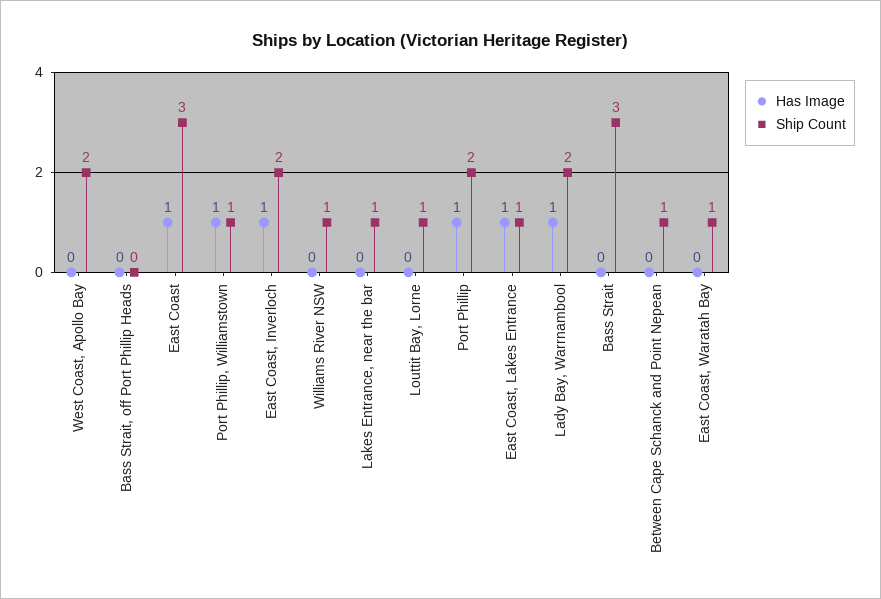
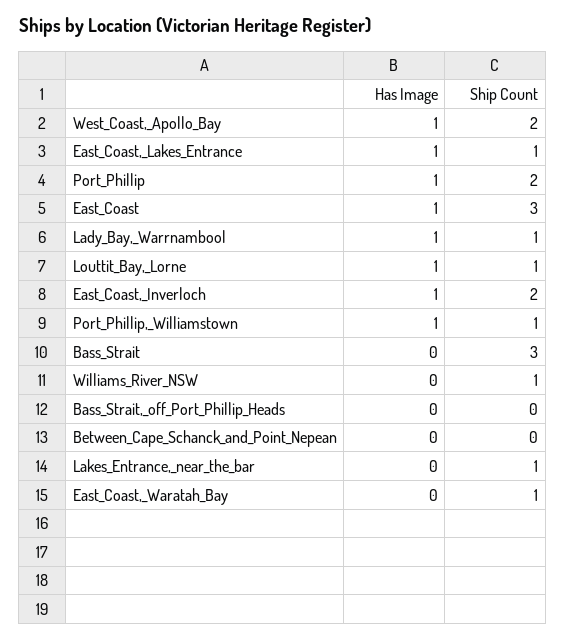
Has Image, West Coast, Apollo Bay: 0 -> 1
Has Image, Louttit Bay, Lorne: 0 -> 1
Ship Count, Lady Bay, Warrnambool: 2 -> 1
Ship Count, Between Cape Schanck and Point Nepean: 1 -> 0

